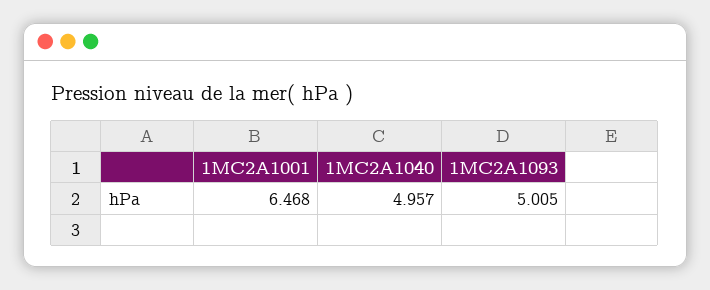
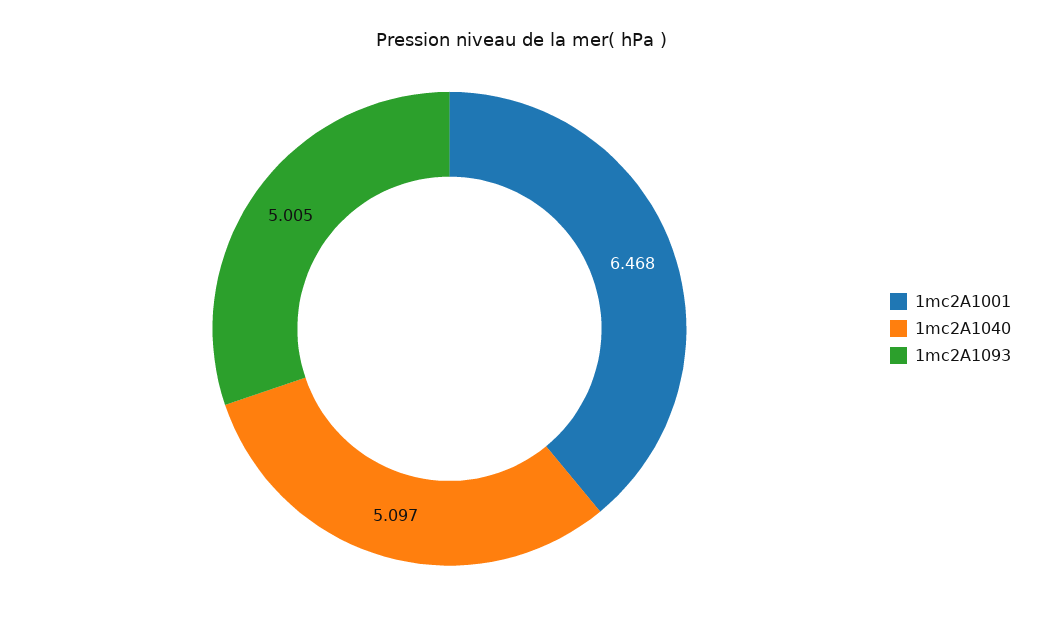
1MC2A1040: 4.957 -> 5.097

